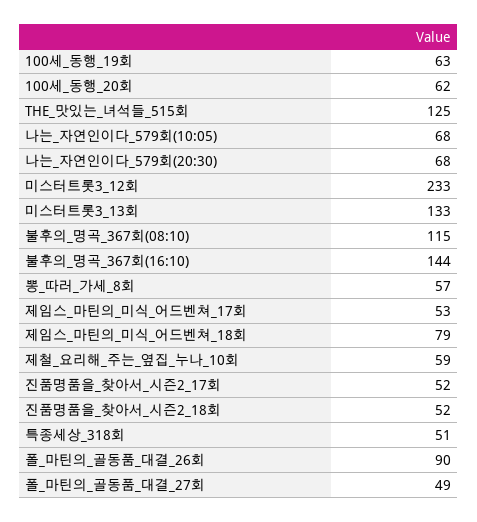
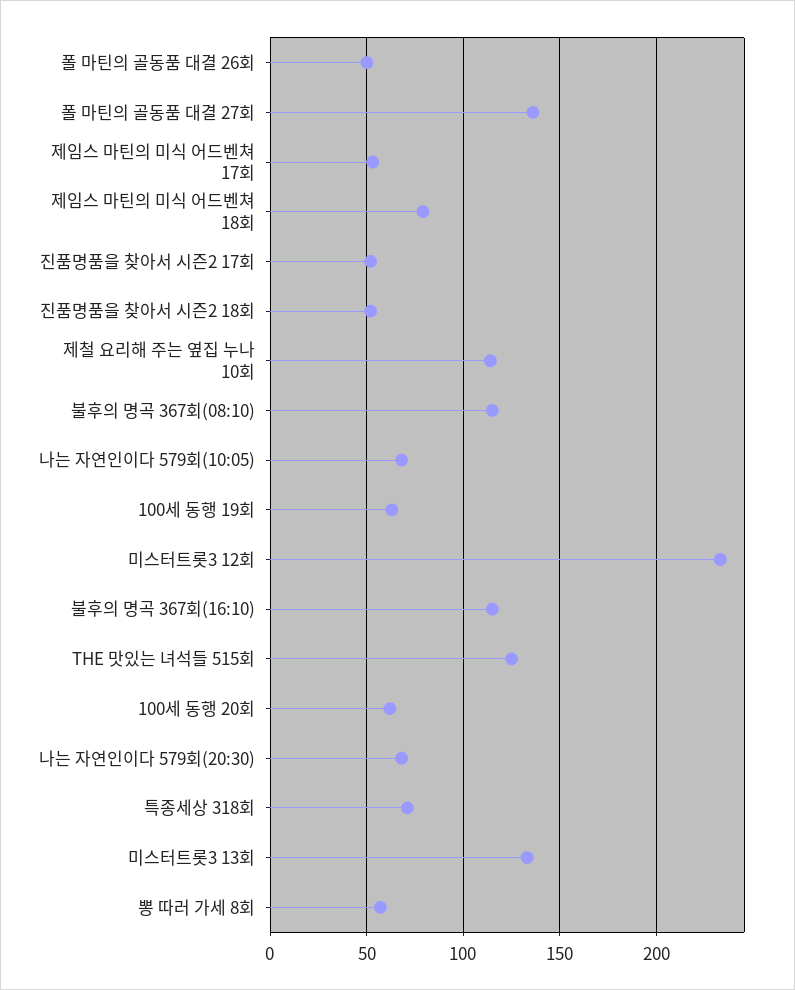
불후의_명곡_367회(16:10): 144 -> 115
제철_요리해_주는_옆집_누나_10회: 59 -> 115
특종세상_318회: 51 -> 70
폴_마틴의_골동품_대결_26회: 90 -> 50
폴_마틴의_골동품_대결_27회: 49 -> 135

